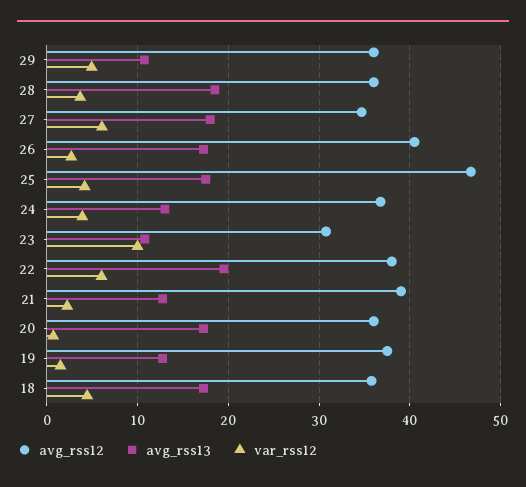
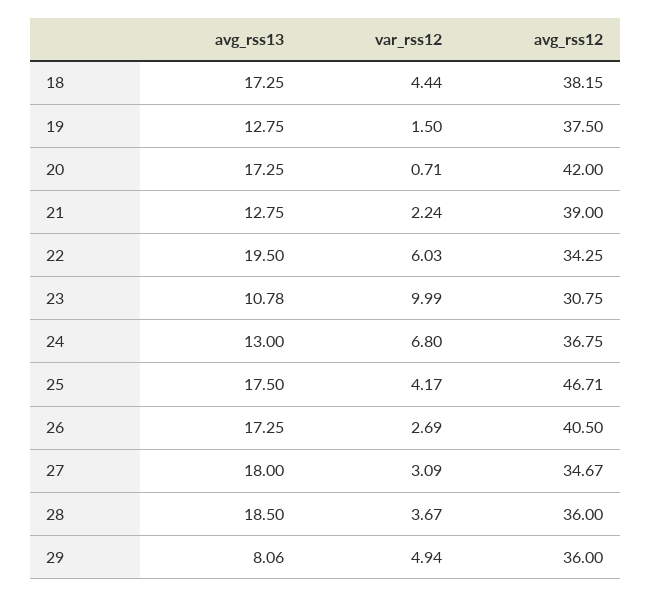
avg_rss13, 29: 11 -> 8.06
var_rss12, 27: 6 -> 3.09
var_rss12, 24: 4 -> 6.8
avg_rss12, 22: 38 -> 34.25
avg_rss12, 20: 36 -> 42
avg_rss12, 18: 36 -> 38.15

